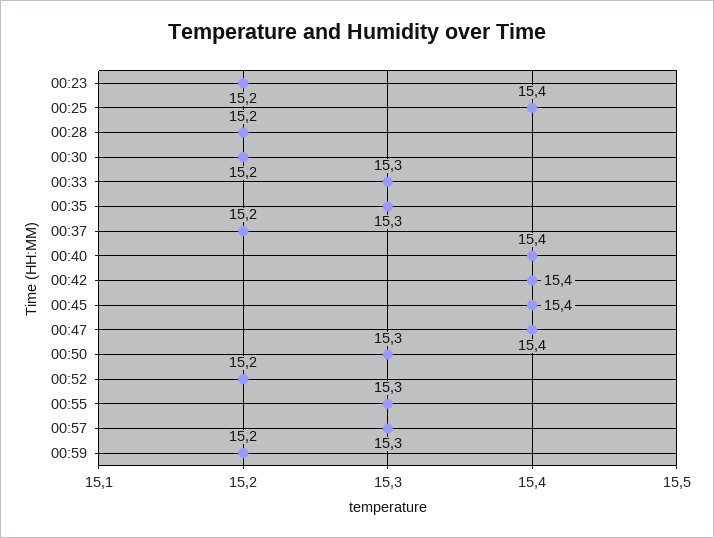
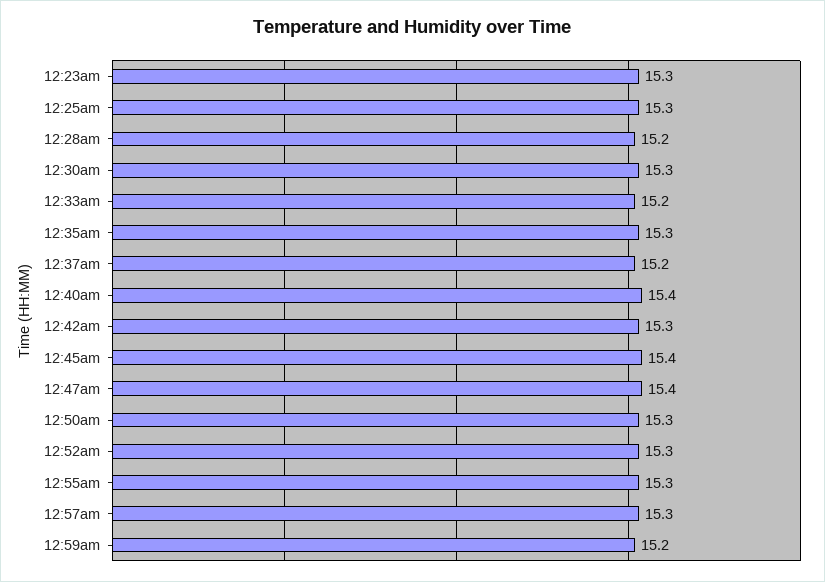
00:23: 15.2 -> 15.3
00:25: 15.4 -> 15.3
00:30: 15.2 -> 15.3
00:33: 15.3 -> 15.2
00:42: 15.4 -> 15.3
00:52: 15.2 -> 15.3

